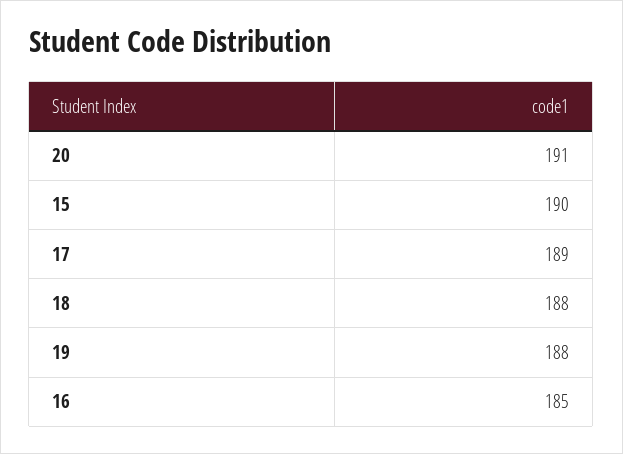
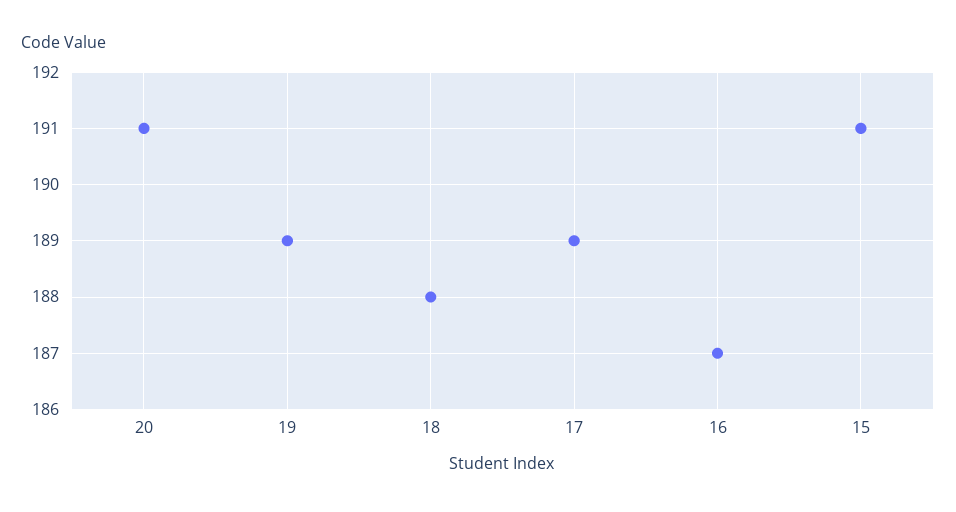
15: 190 -> 191
19: 188 -> 189
16: 185 -> 187

